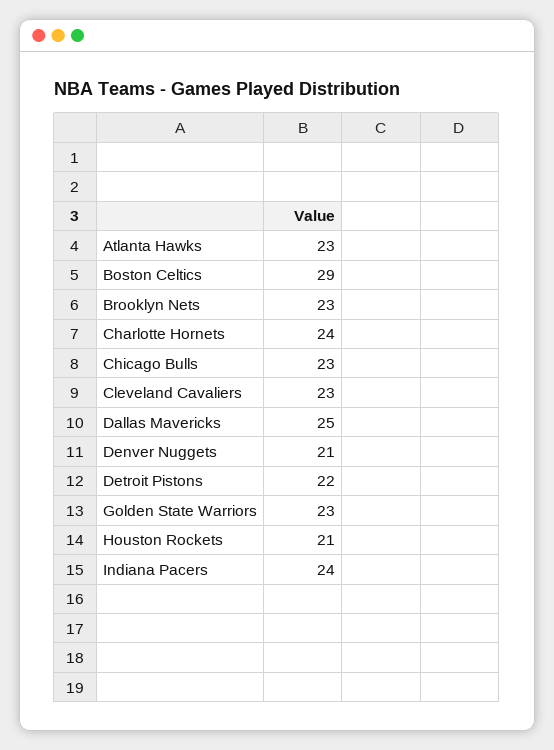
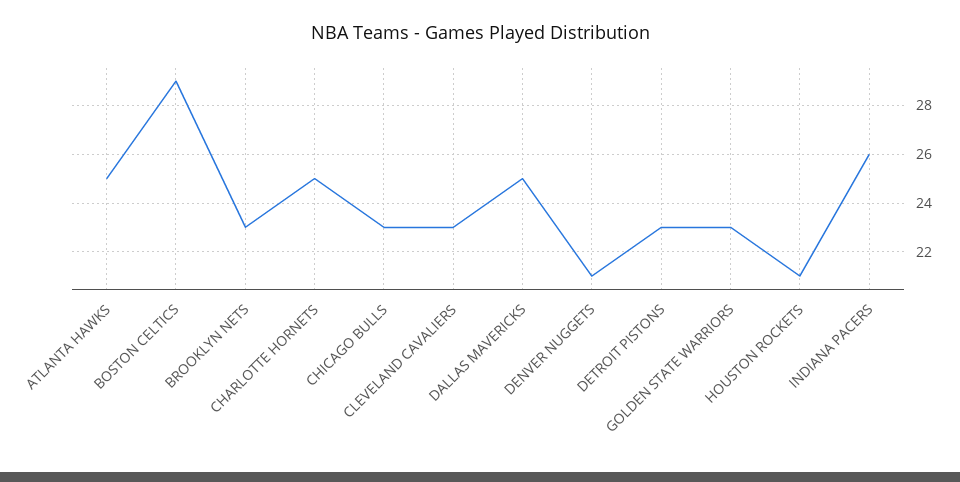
Atlanta Hawks: 23 -> 25
Charlotte Hornets: 24 -> 25
Detroit Pistons: 22 -> 23
Indiana Pacers: 24 -> 26

